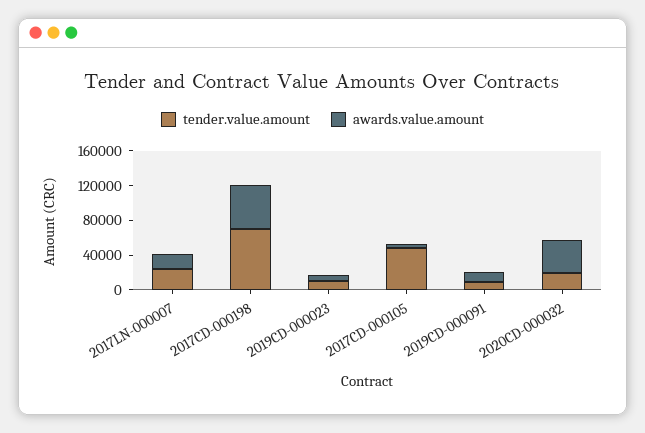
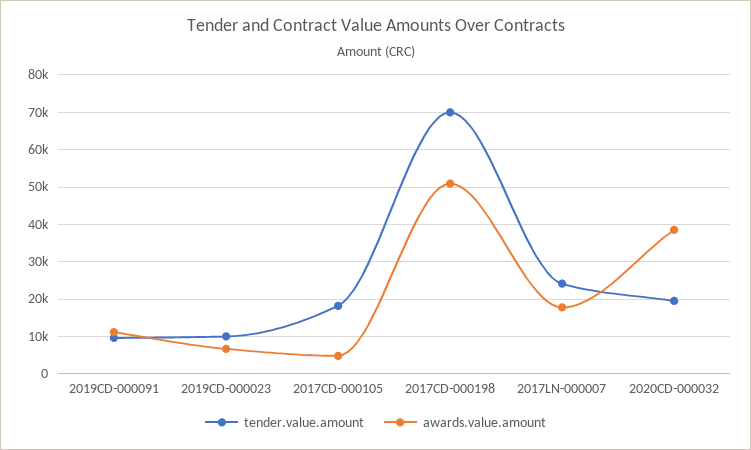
tender.value.amount, 2017CD-000105: 50000 -> 18000

